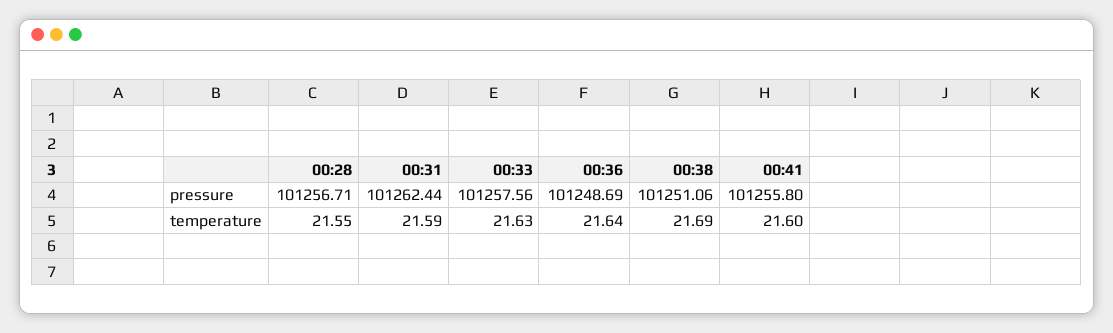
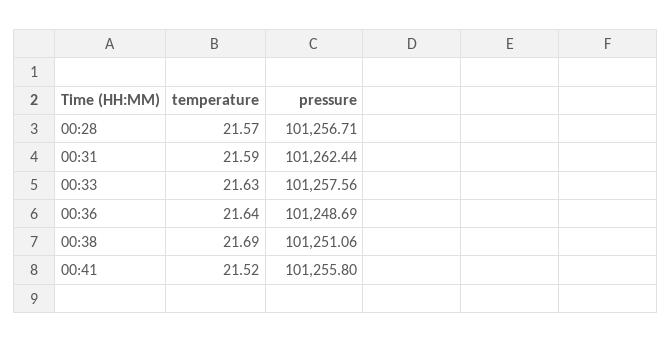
00:28, temperature: 21.55 -> 21.57
00:41, temperature: 21.6 -> 21.52

